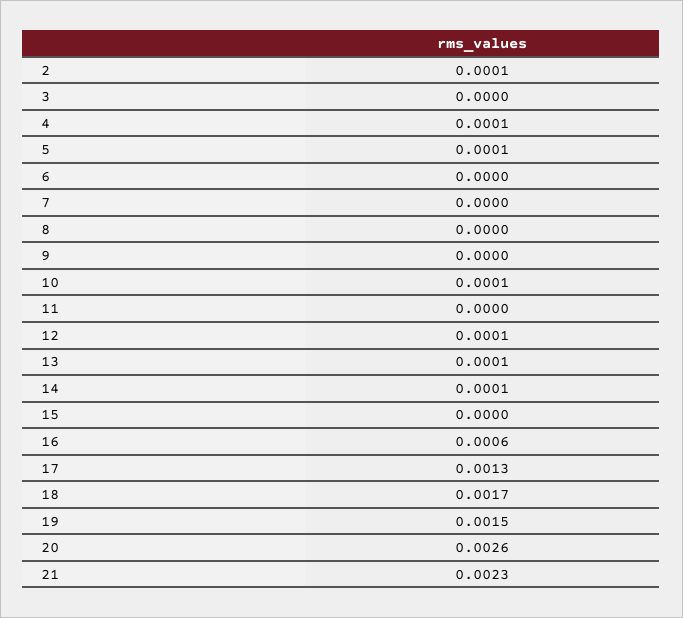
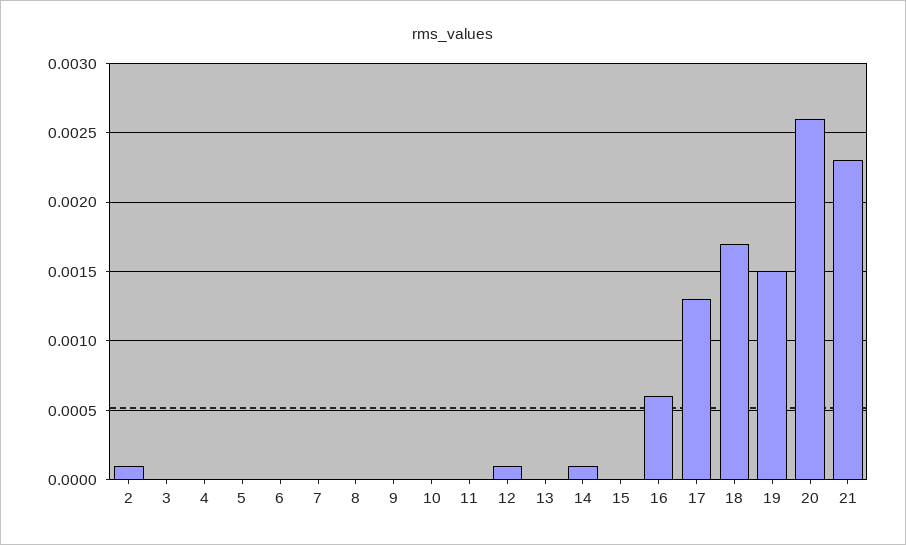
4: 0.0001 -> 0
5: 0.0001 -> 0
10: 0.0001 -> 0
13: 0.0001 -> 0

